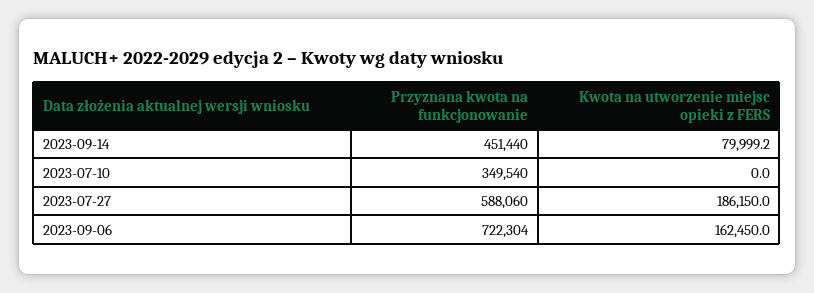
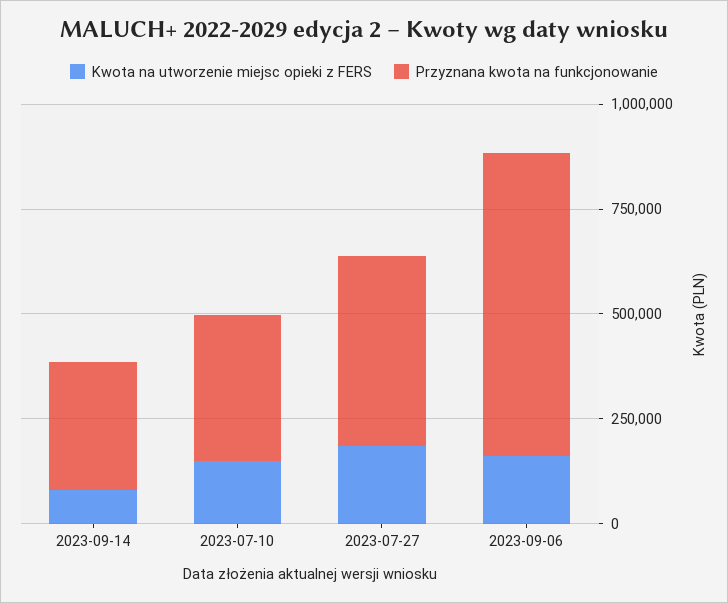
Przyznana kwota na funkcjonowanie, 2023-09-14: 451440 -> 300000
Kwota na utworzenie miejsc opieki z FERS, 2023-07-10: 0 -> 150000
Przyznana kwota na funkcjonowanie, 2023-07-27: 588060 -> 450000

